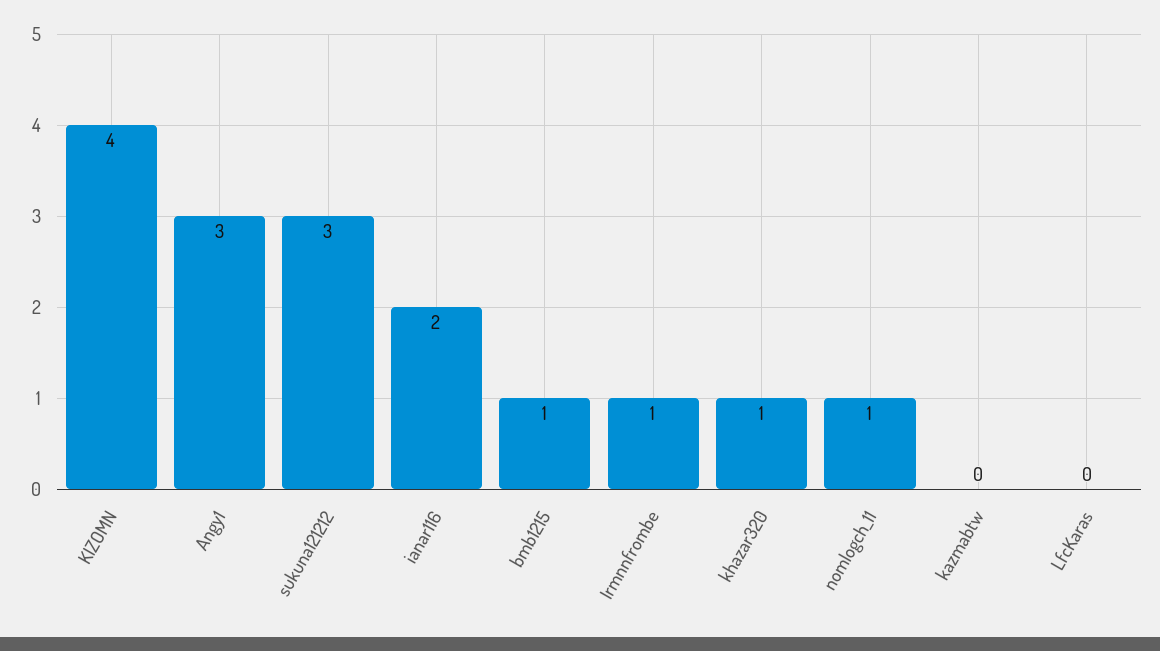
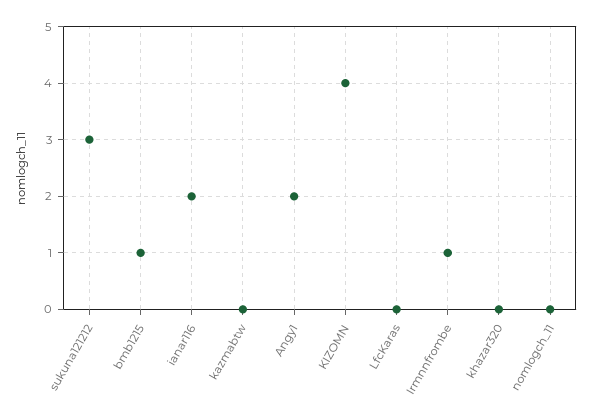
Angy1: 3 -> 2
khazar320: 1 -> 0
nomlogch_11: 1 -> 0

